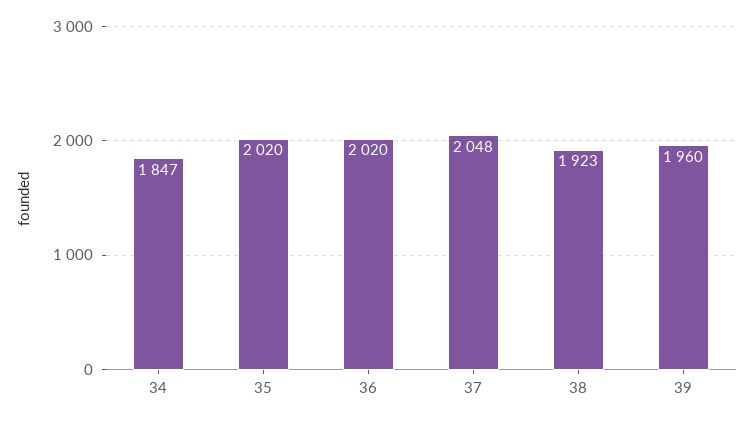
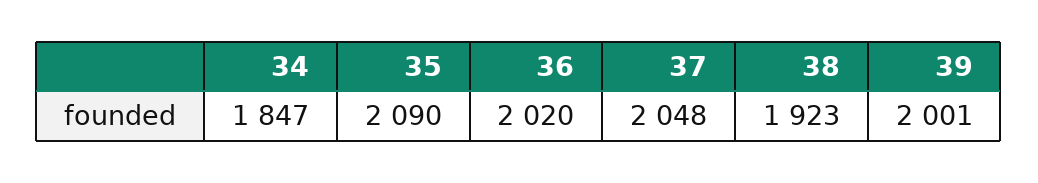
35: 2020 -> 2090
39: 1960 -> 2001

